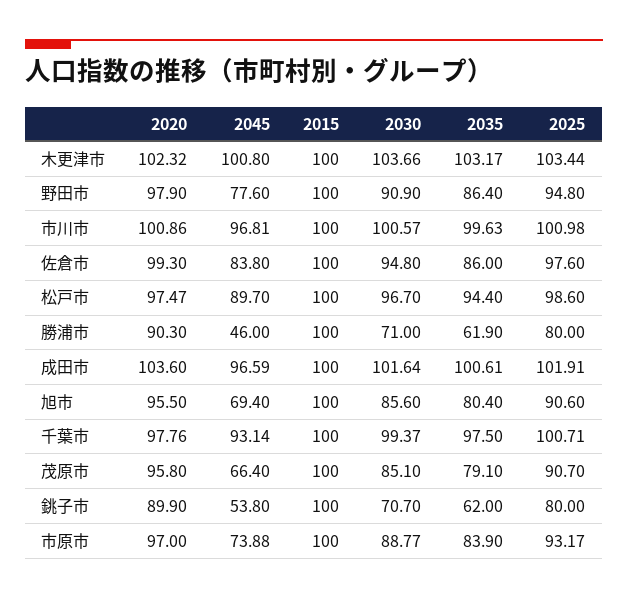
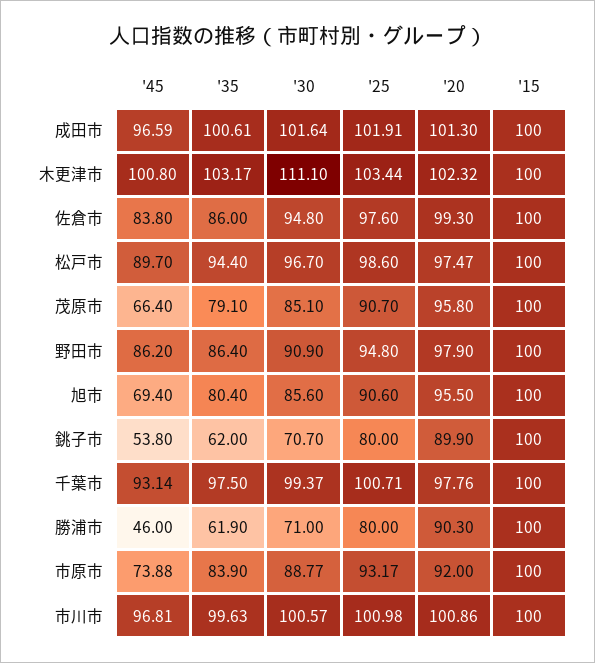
2030, 木更津市: 103.66 -> 111.1
2045, 野田市: 77.6 -> 86.2
2020, 成田市: 103.6 -> 101.3
2020, 市原市: 97 -> 92

